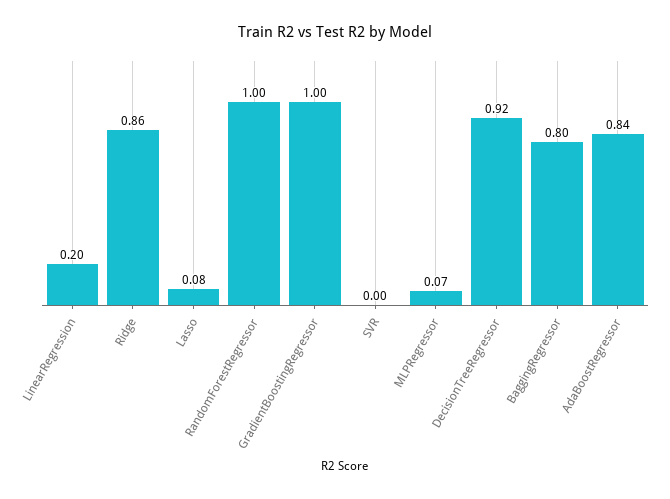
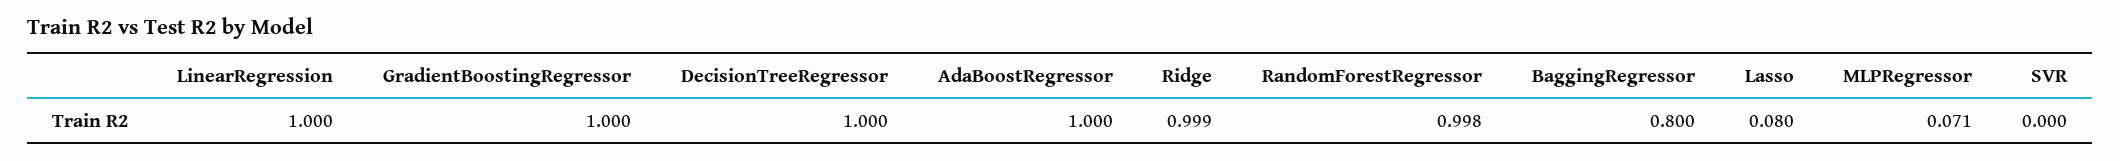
LinearRegression: 0.2 -> 1
Ridge: 0.86 -> 0.999
DecisionTreeRegressor: 0.92 -> 1
AdaBoostRegressor: 0.84 -> 1

